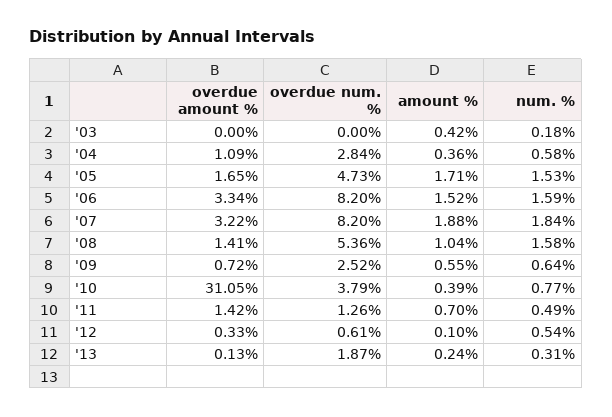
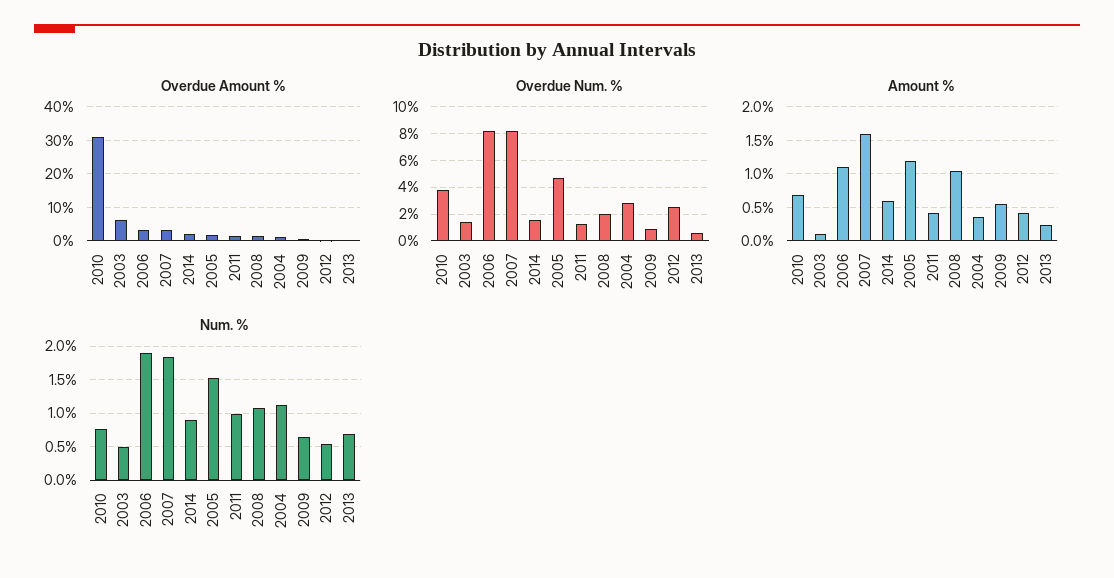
overdue amount %, '03: 0 -> 6
overdue num. %, '03: 0 -> 1.5
amount %, '03: 0.42 -> 0.1
num. %, '03: 0.18 -> 0.5
num. %, '04: 0.58 -> 1.1
amount %, '05: 1.71 -> 1.2
amount %, '06: 1.52 -> 1.1
num. %, '06: 1.59 -> 1.9
amount %, '07: 1.88 -> 1.6
overdue num. %, '08: 5.36 -> 2
num. %, '08: 1.58 -> 1.1
overdue num. %, '09: 2.52 -> 1
amount %, '10: 0.39 -> 0.7
amount %, '11: 0.7 -> 0.4
num. %, '11: 0.49 -> 1
overdue num. %, '12: 0.61 -> 2.5
amount %, '12: 0.1 -> 0.4
overdue num. %, '13: 1.87 -> 0.5
num. %, '13: 0.31 -> 0.7
overdue amount %, 2014: none -> 2
overdue num. %, 2014: none -> 1.5
amount %, 2014: none -> 0.6
num. %, 2014: none -> 0.9

